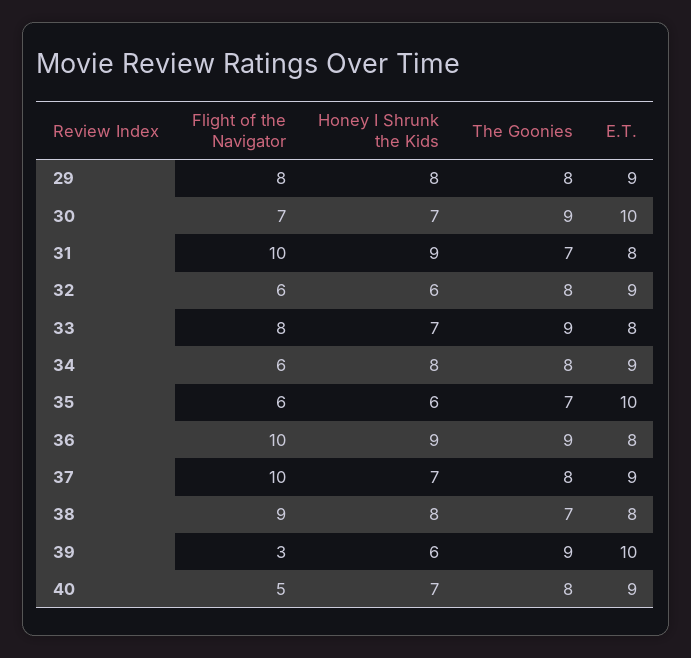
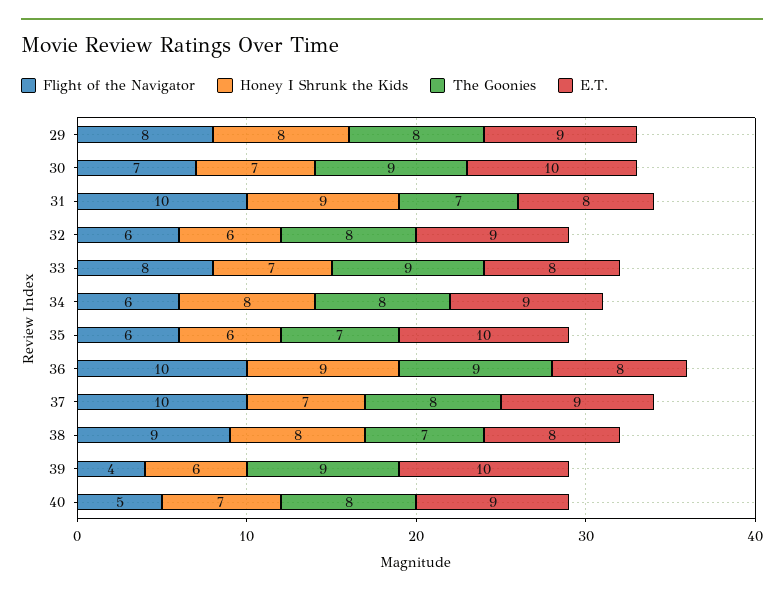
Flight of the Navigator, 39: 3 -> 4

